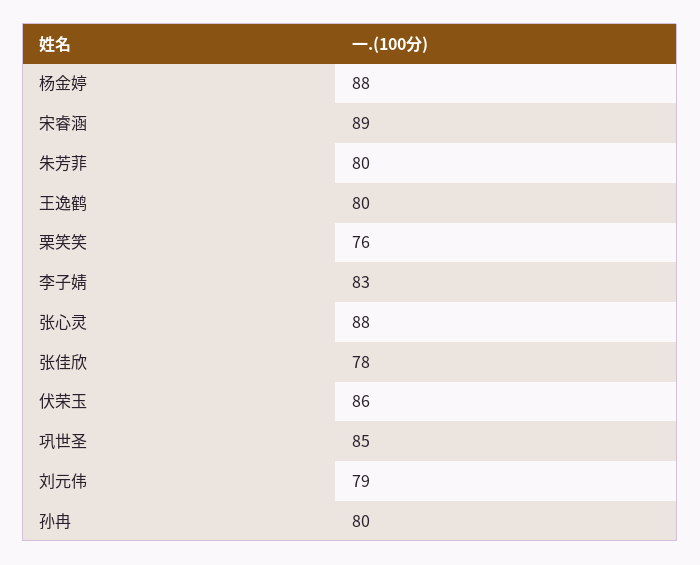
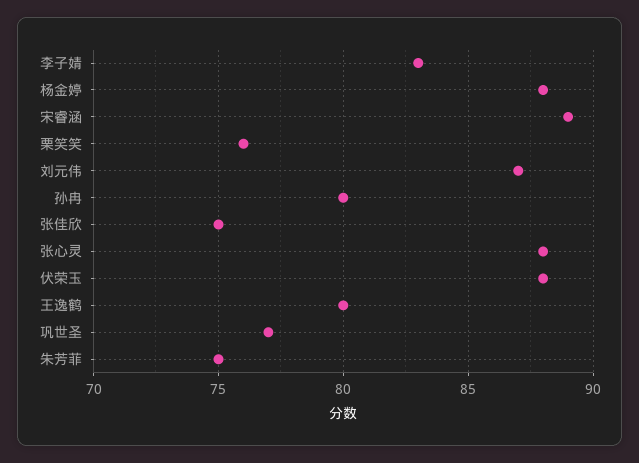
朱芳菲: 80 -> 75
张佳欣: 78 -> 75
伏荣玉: 86 -> 88
巩世圣: 85 -> 77
刘元伟: 79 -> 87

